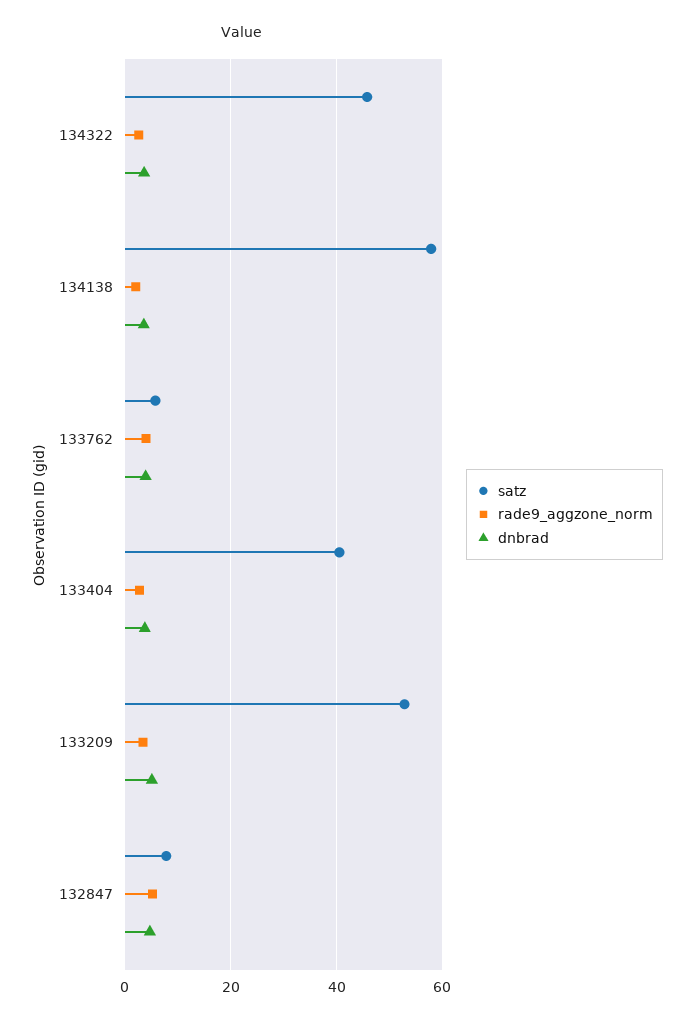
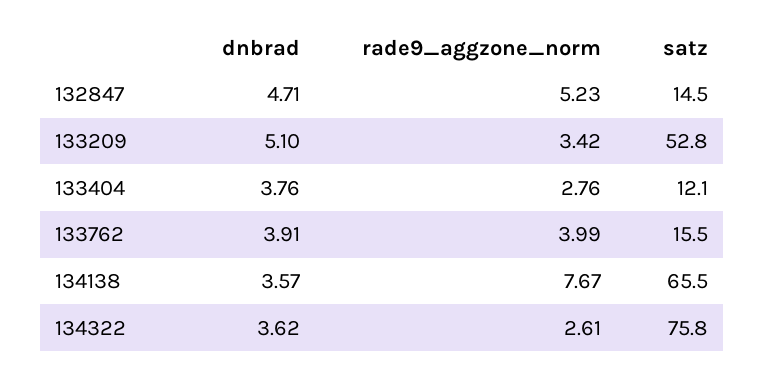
satz, 134322: 46 -> 75.8
satz, 134138: 58 -> 65.5
rade9_aggzone_norm, 134138: 2 -> 7.67
satz, 133762: 6 -> 15.5
satz, 133404: 40 -> 12.1
satz, 132847: 8 -> 14.5

